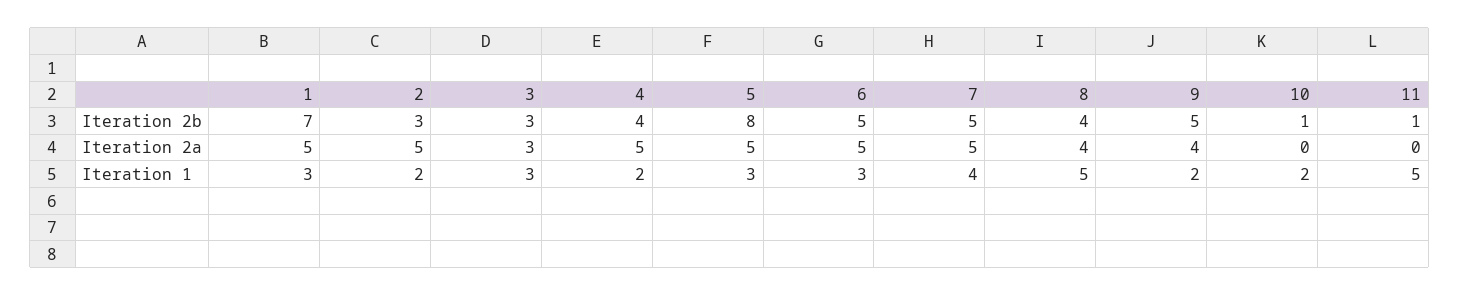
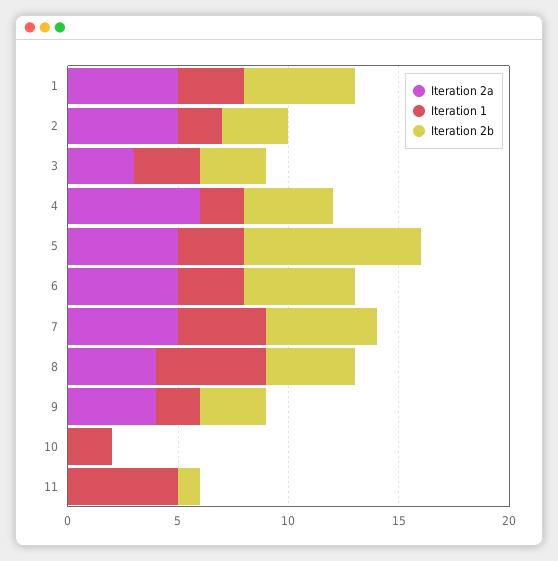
Iteration 2b, 1: 7 -> 5
Iteration 2b, 9: 5 -> 3
Iteration 2b, 10: 1 -> 0
Iteration 2a, 4: 5 -> 6

